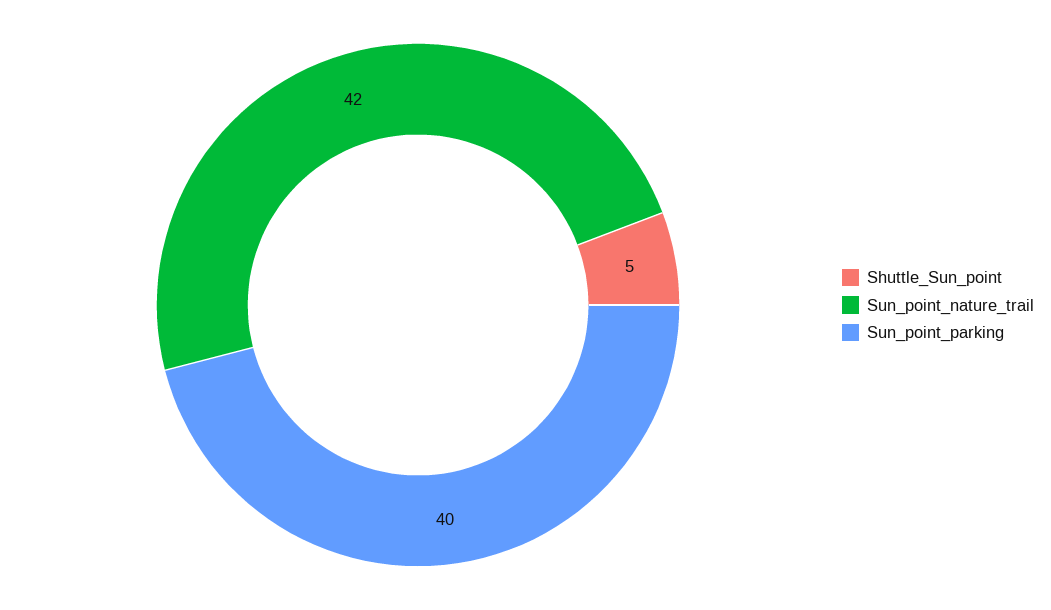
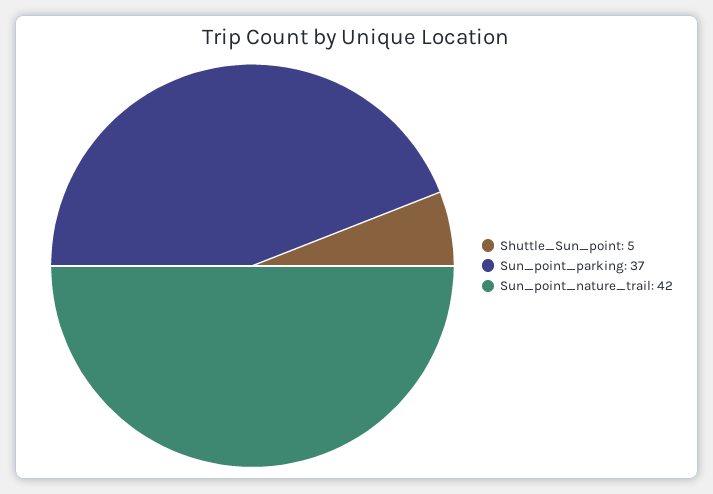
Sun_point_parking: 40 -> 37

